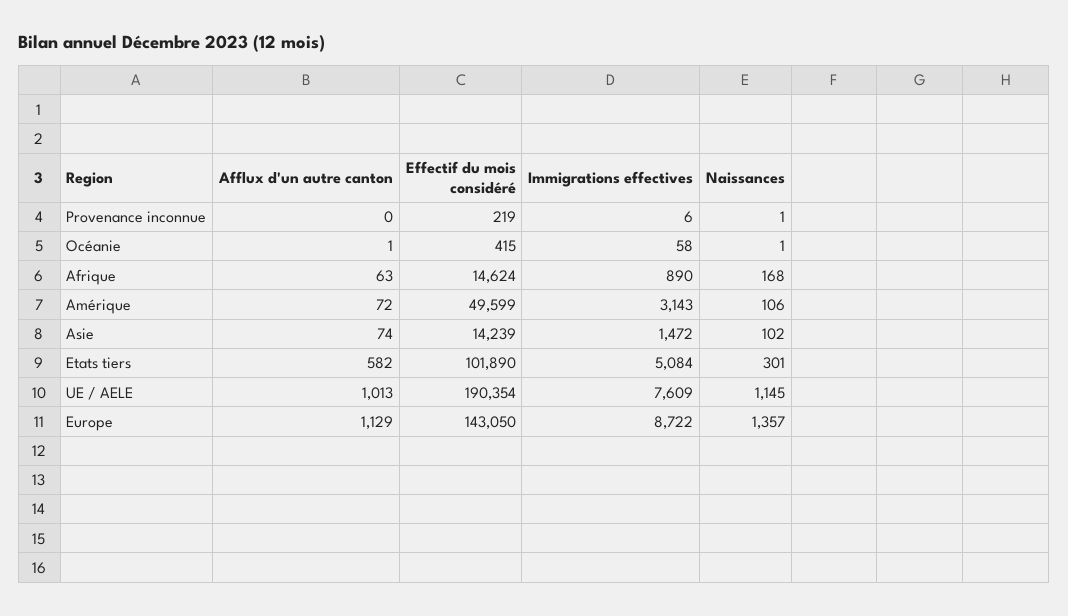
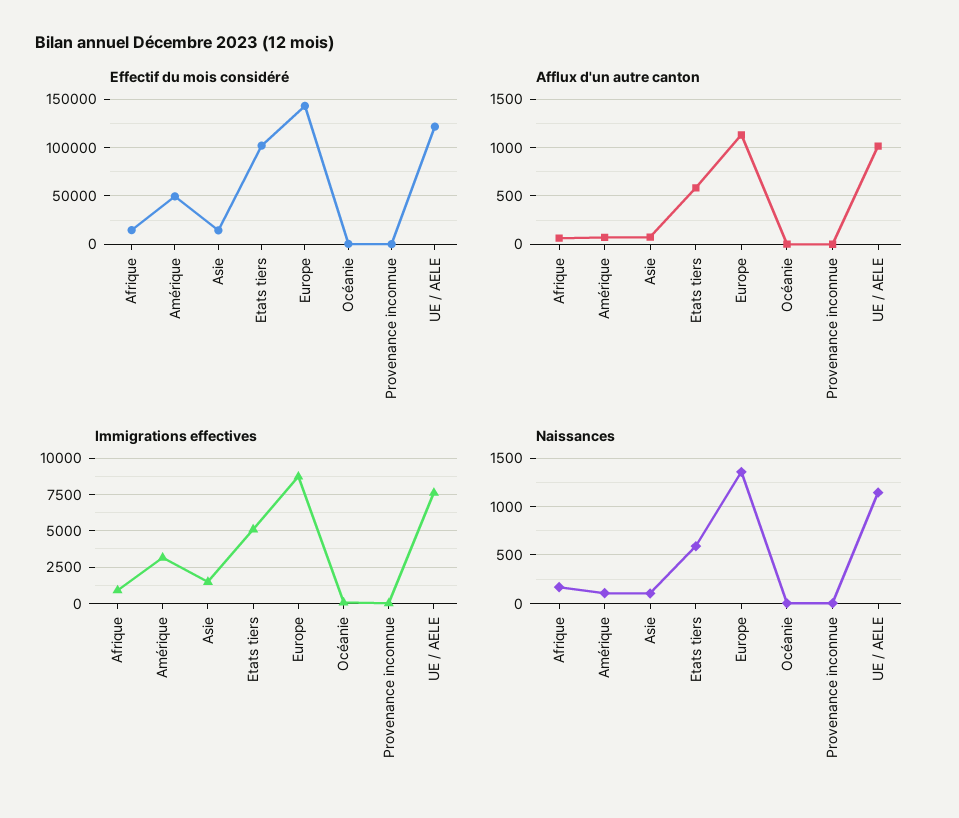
Naissances, Etats tiers: 301 -> 600
Effectif du mois considéré, UE / AELE: 190354 -> 120000

